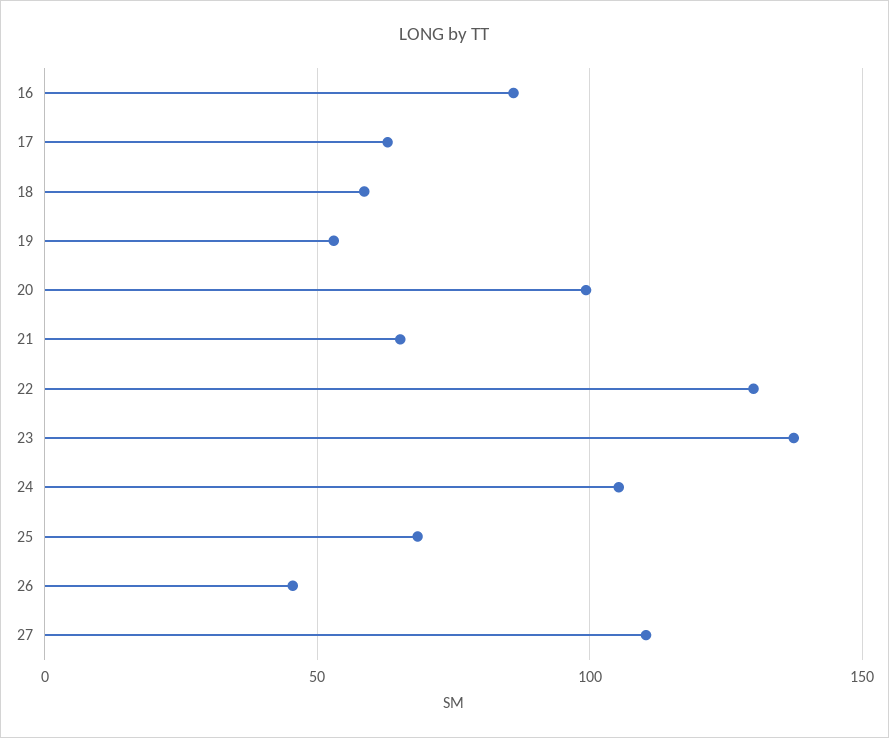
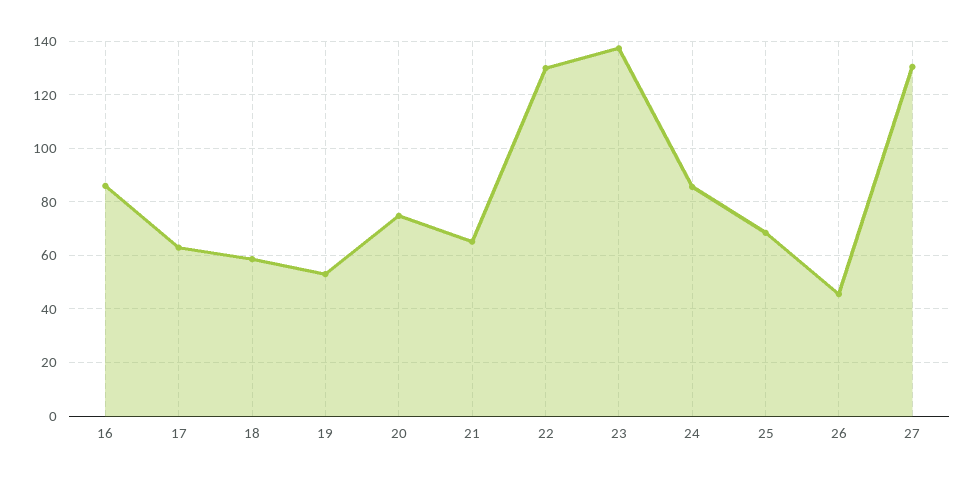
20: 100 -> 75
24: 105 -> 85
27: 110 -> 130

